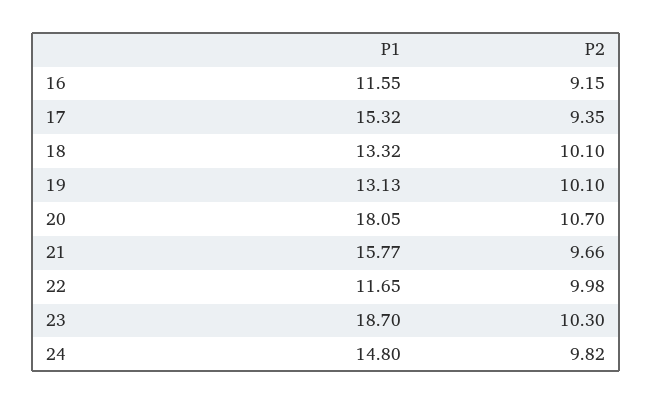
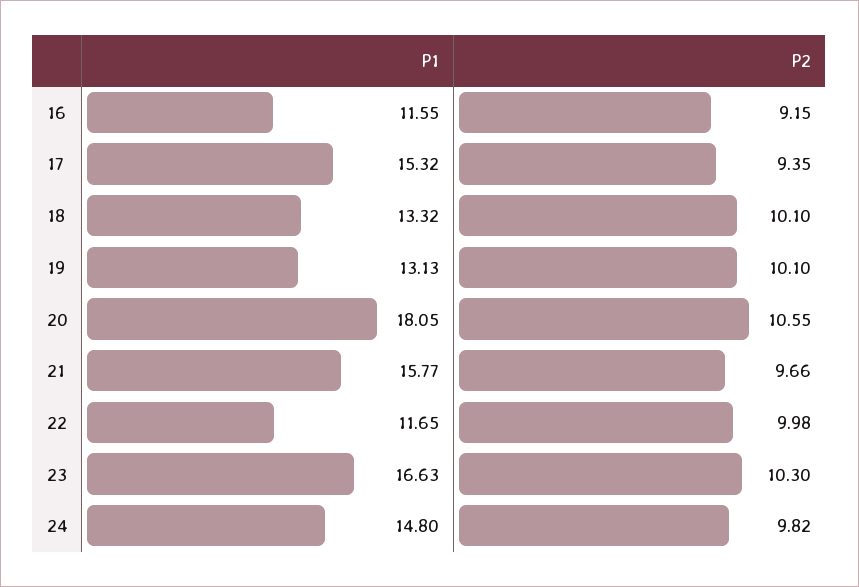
P2, 20: 10.7 -> 10.55
P1, 23: 18.7 -> 16.63

